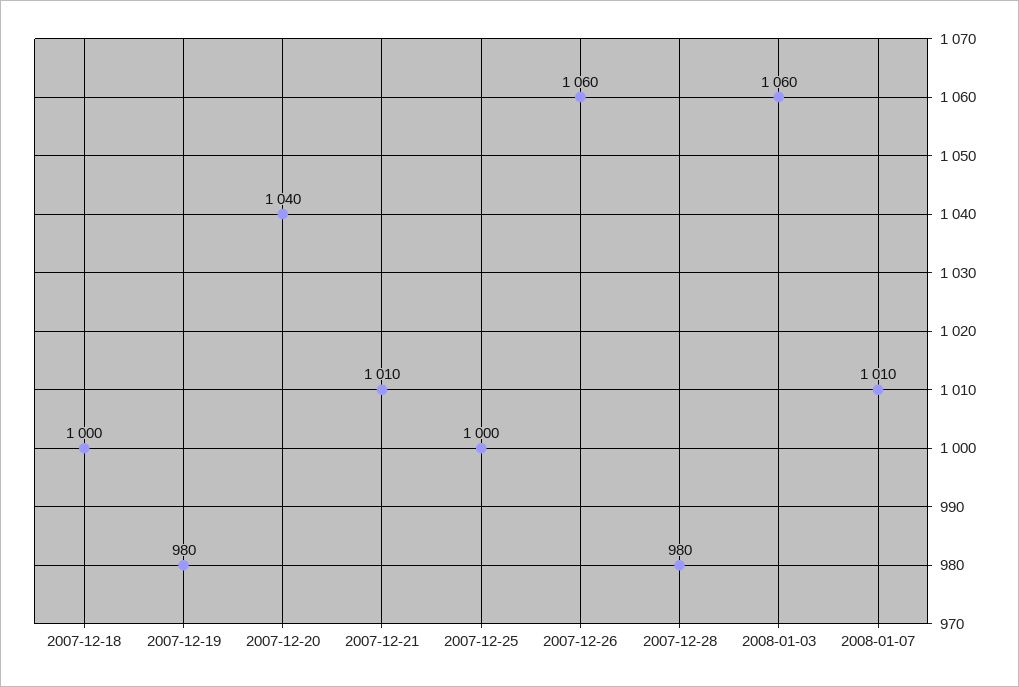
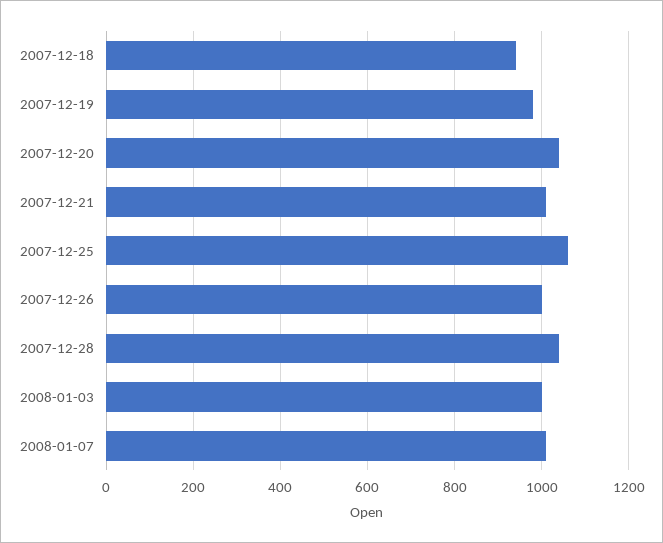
2007-12-18: 1000 -> 940
2007-12-25: 1000 -> 1060
2007-12-26: 1060 -> 1000
2007-12-28: 980 -> 1040
2008-01-03: 1060 -> 1000

